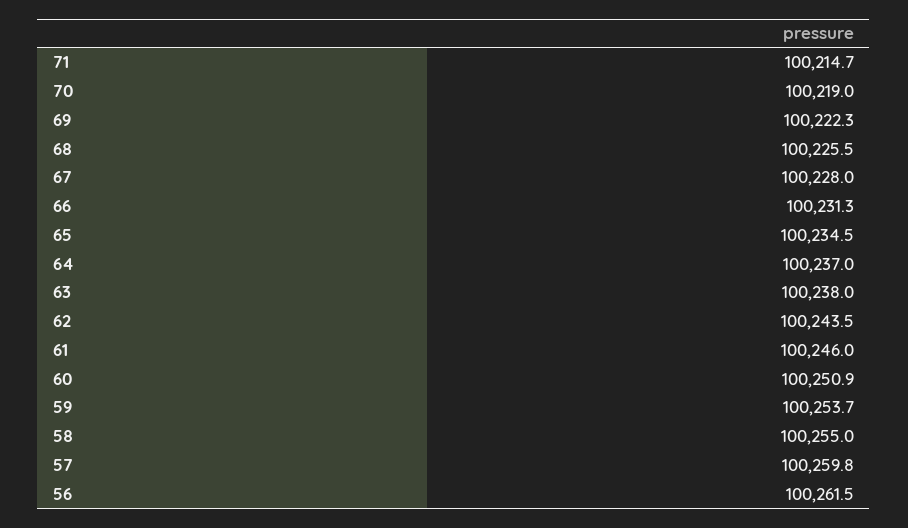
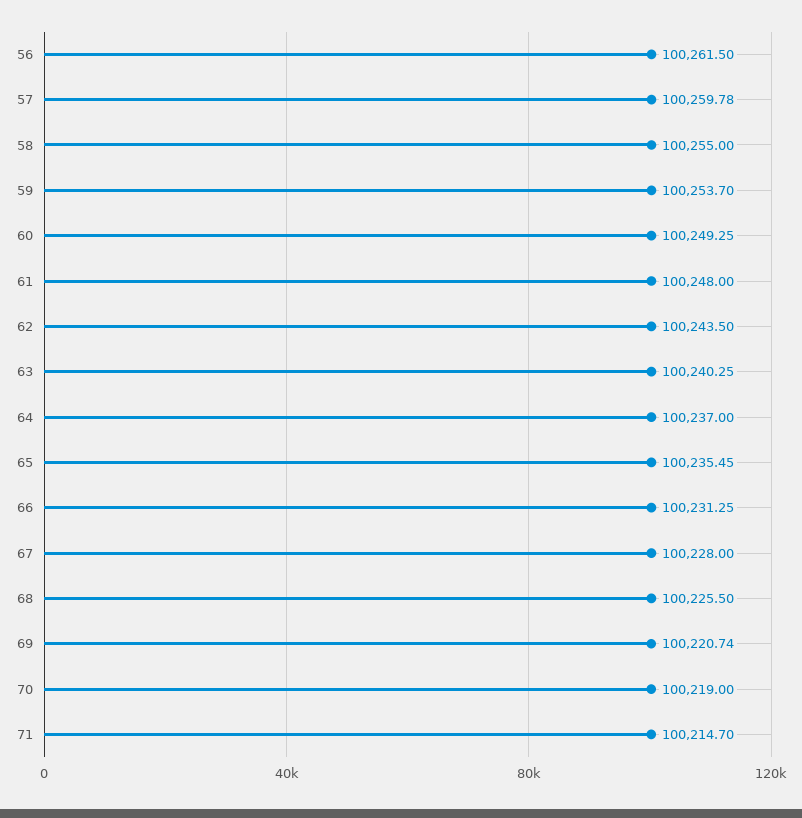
69: 100222.3 -> 100220.74
65: 100234.5 -> 100235.45
63: 100238 -> 100240.25
61: 100246 -> 100248
60: 100250.9 -> 100249.25

